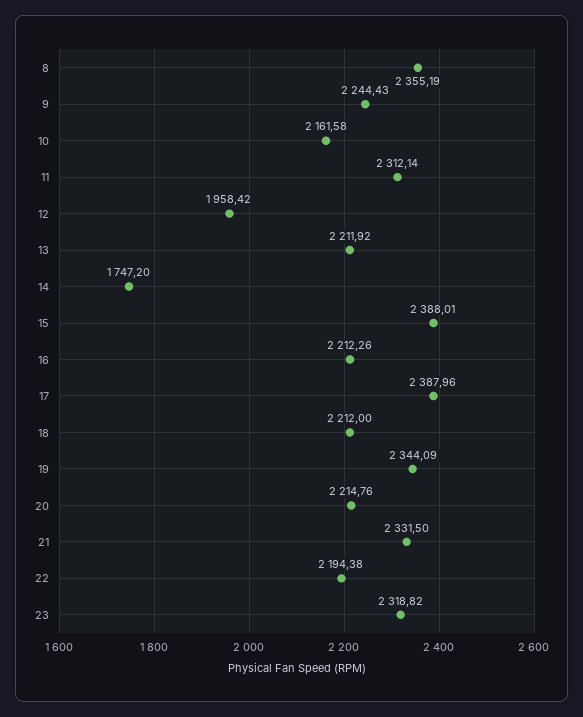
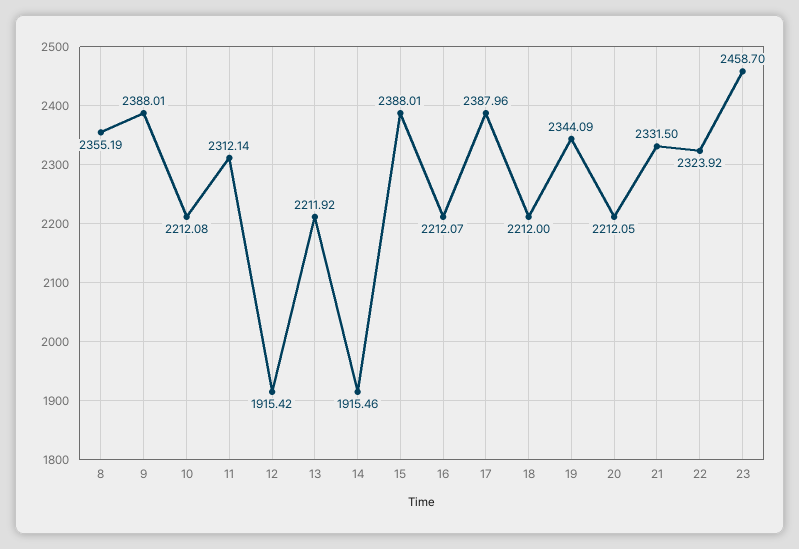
9: 2244.43 -> 2388.01
10: 2161.58 -> 2212.08
12: 1958.42 -> 1915.42
14: 1747.2 -> 1915.46
16: 2212.26 -> 2212.07
20: 2214.76 -> 2212.05
22: 2194.38 -> 2323.92
23: 2318.82 -> 2458.7

